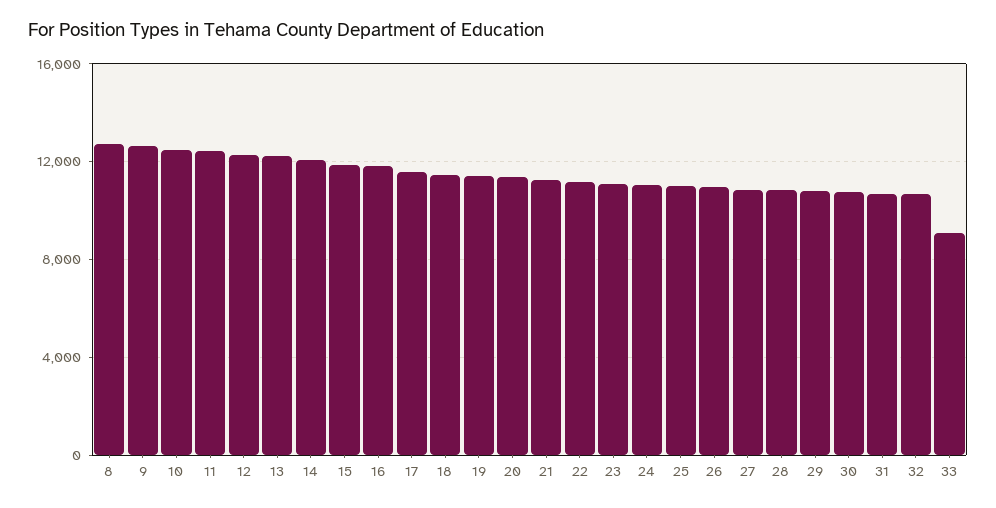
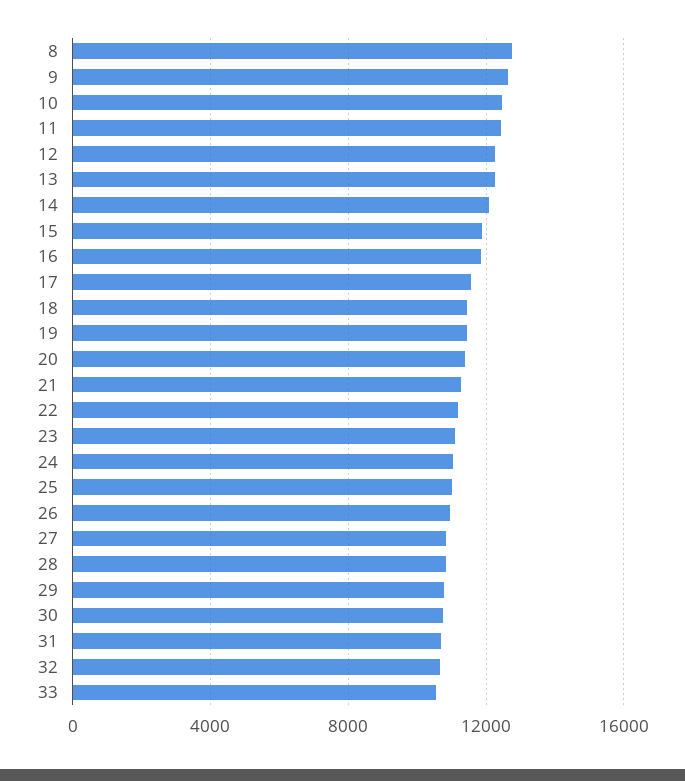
33: 9000 -> 10500

